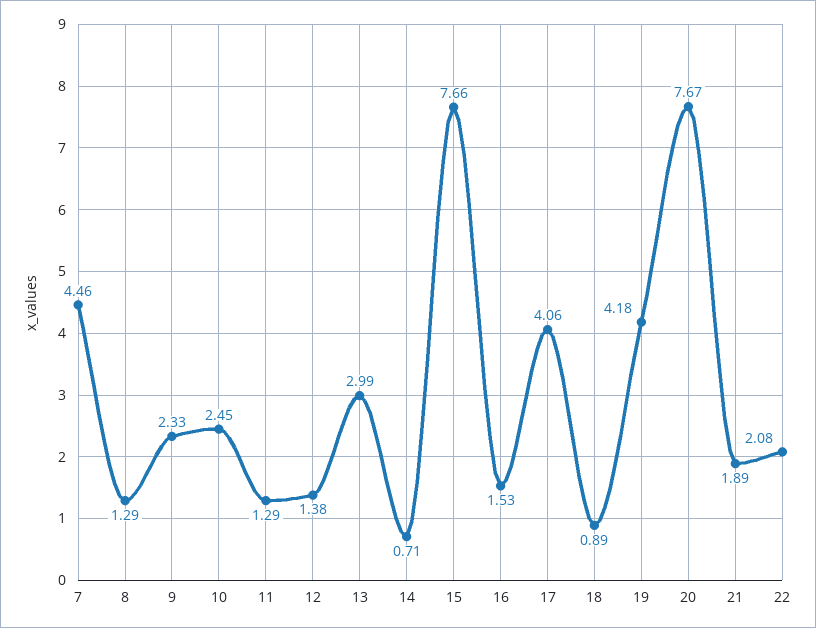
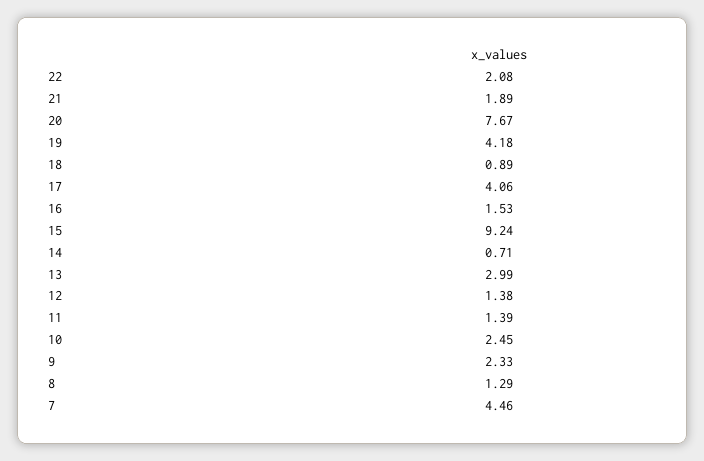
11: 1.29 -> 1.39
15: 7.66 -> 9.24

